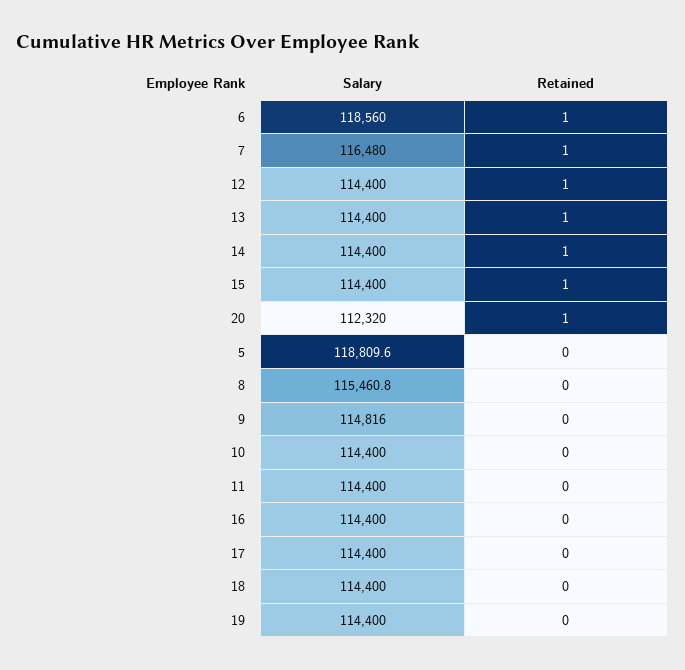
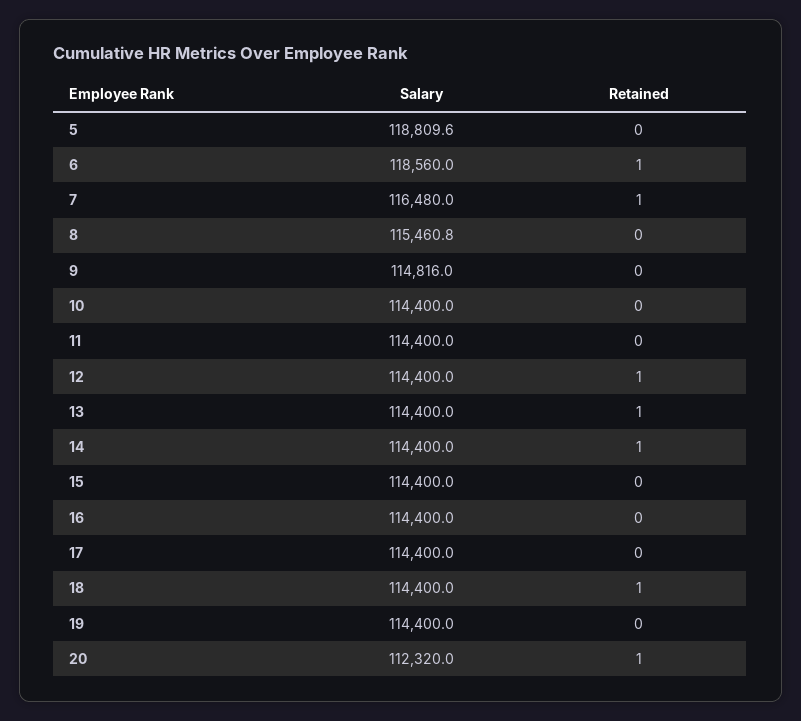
Retained, 15: 1 -> 0
Retained, 18: 0 -> 1

